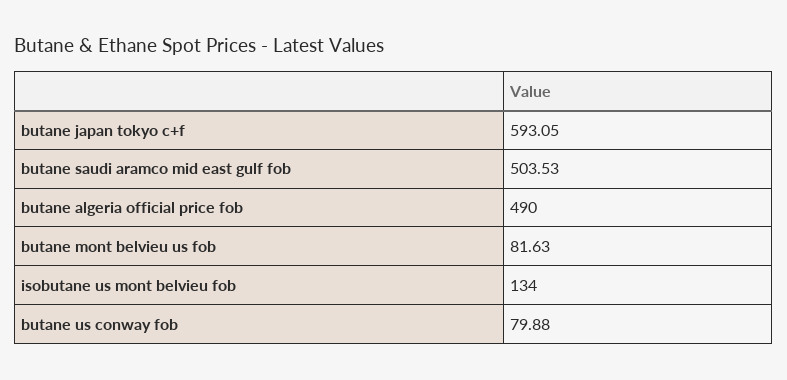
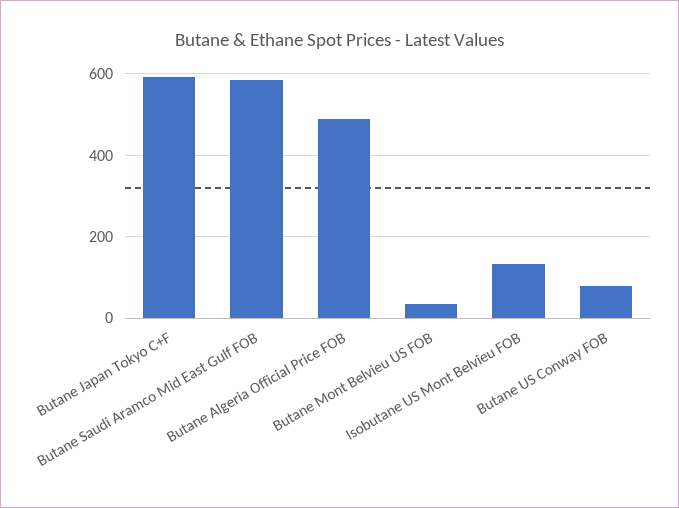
butane saudi aramco mid east gulf fob: 503.53 -> 580
butane mont belvieu us fob: 81.63 -> 40

